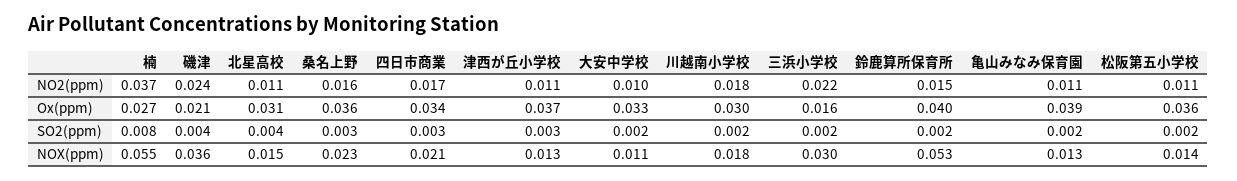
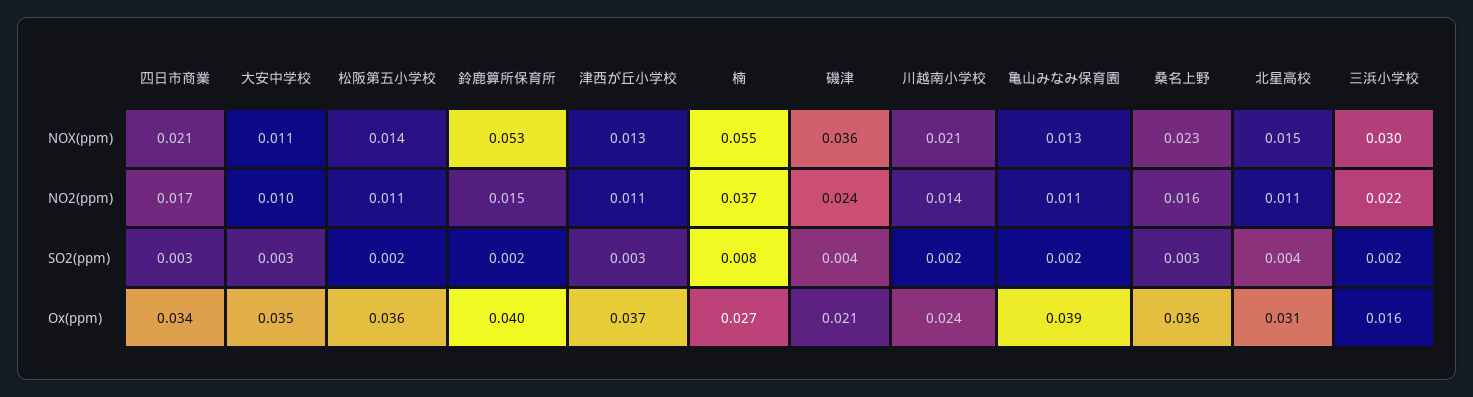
川越南小学校, NO2(ppm): 0.018 -> 0.014
大安中学校, Ox(ppm): 0.033 -> 0.035
川越南小学校, Ox(ppm): 0.03 -> 0.024
大安中学校, SO2(ppm): 0.002 -> 0.003
川越南小学校, NOX(ppm): 0.018 -> 0.021

